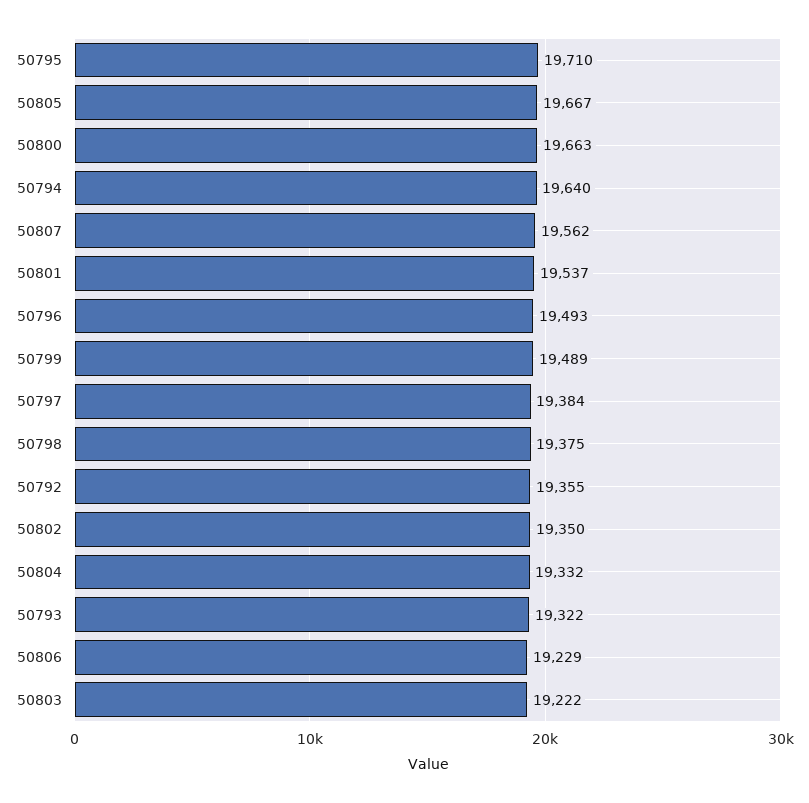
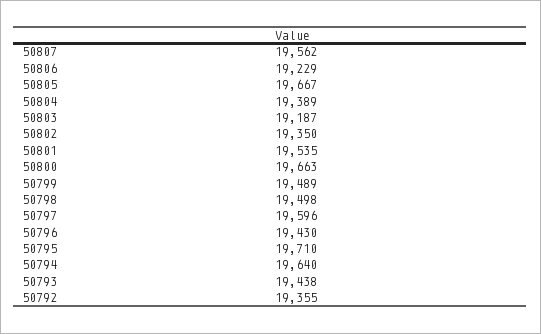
50801: 19537 -> 19535
50796: 19493 -> 19430
50797: 19384 -> 19596
50798: 19375 -> 19498
50804: 19332 -> 19389
50793: 19322 -> 19438
50803: 19222 -> 19187

